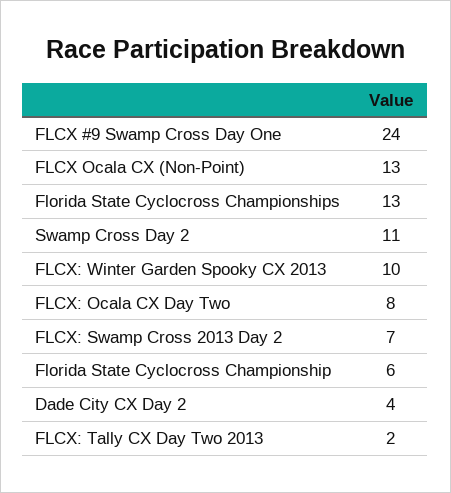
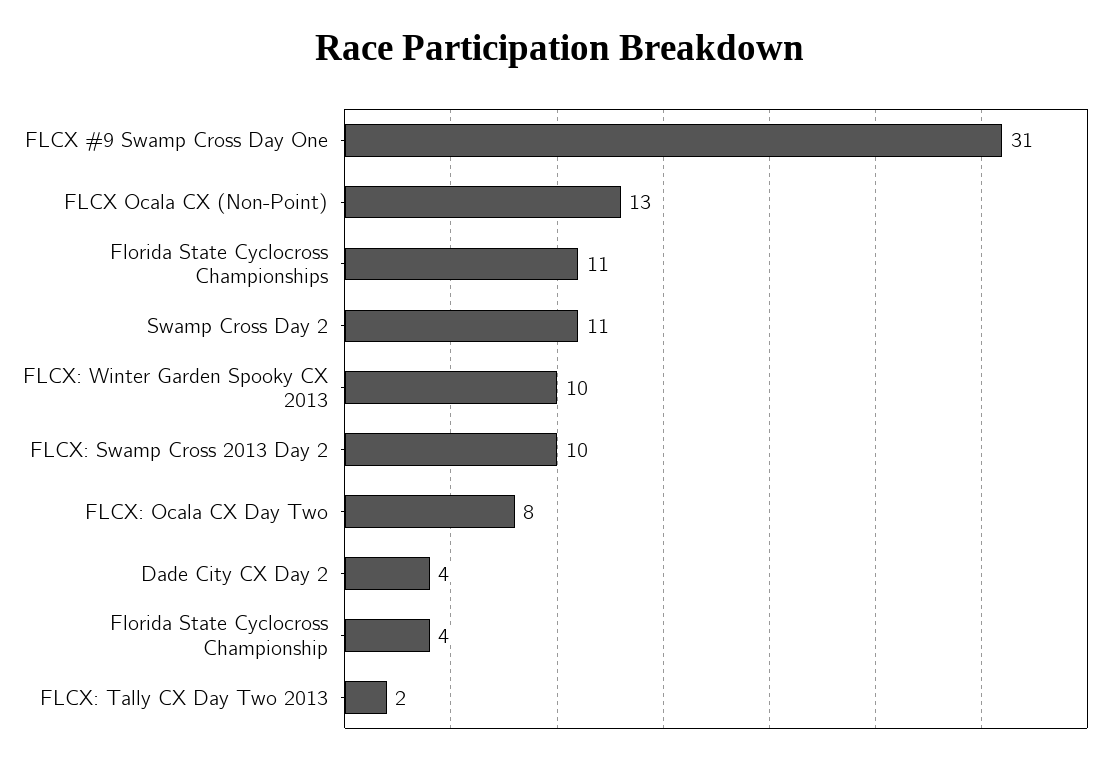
FLCX #9 Swamp Cross Day One: 24 -> 31
Florida State Cyclocross Championships: 13 -> 11
FLCX: Swamp Cross 2013 Day 2: 7 -> 10
Florida State Cyclocross Championship: 6 -> 4

